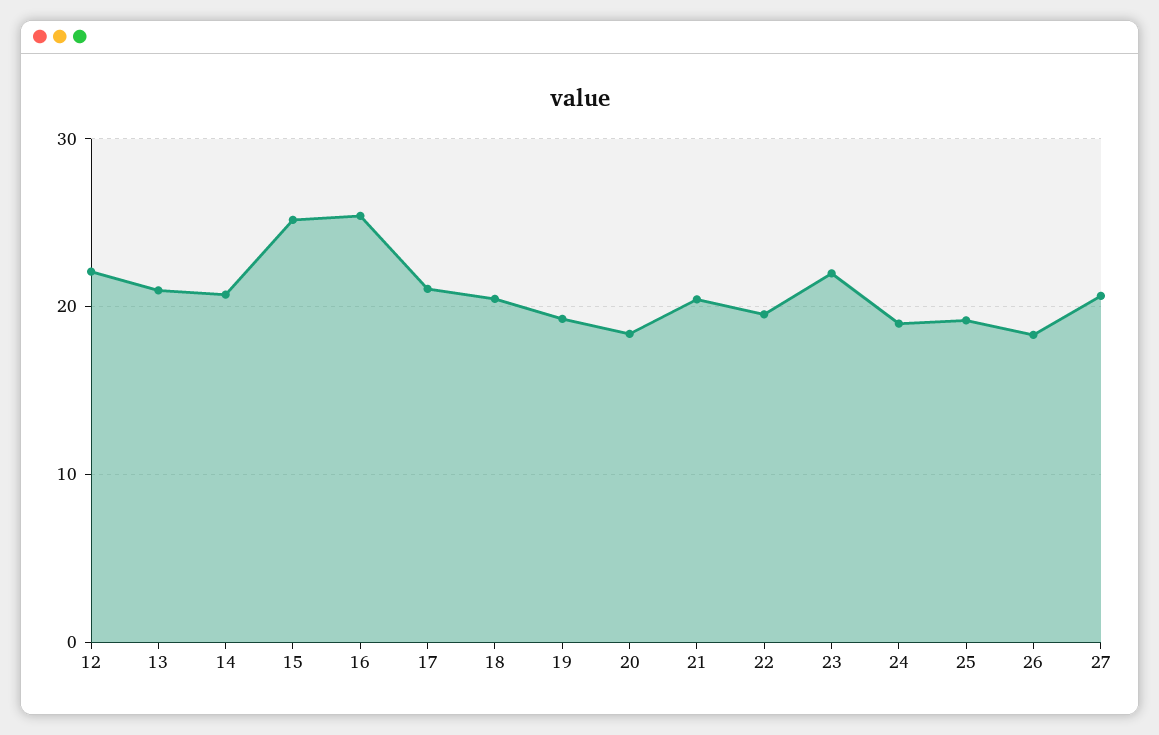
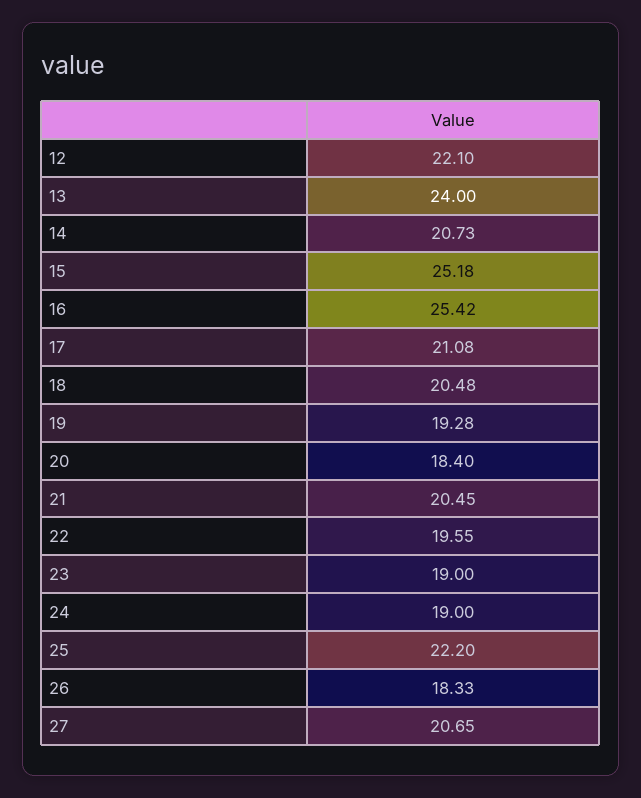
13: 21 -> 24
23: 22 -> 19
25: 19 -> 22.2

